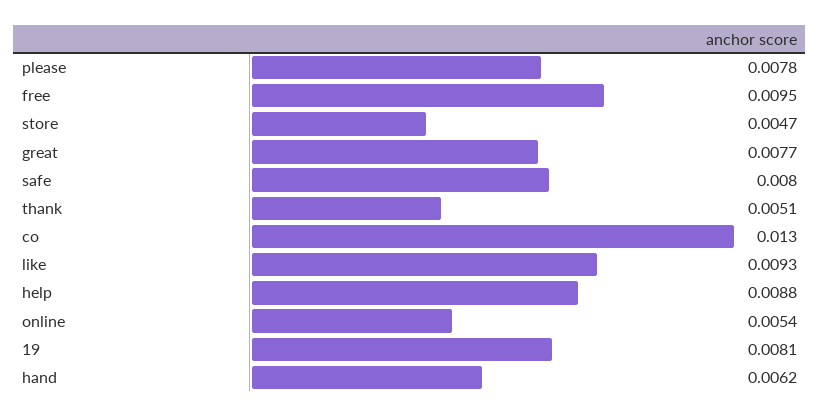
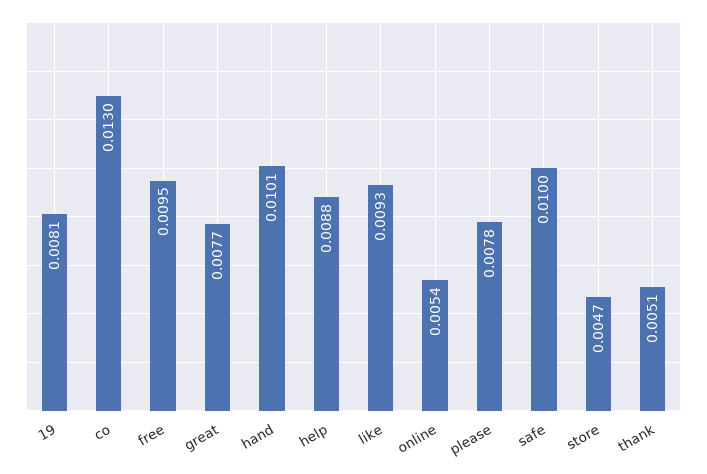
safe: 0.008 -> 0.01
hand: 0.0062 -> 0.0101

